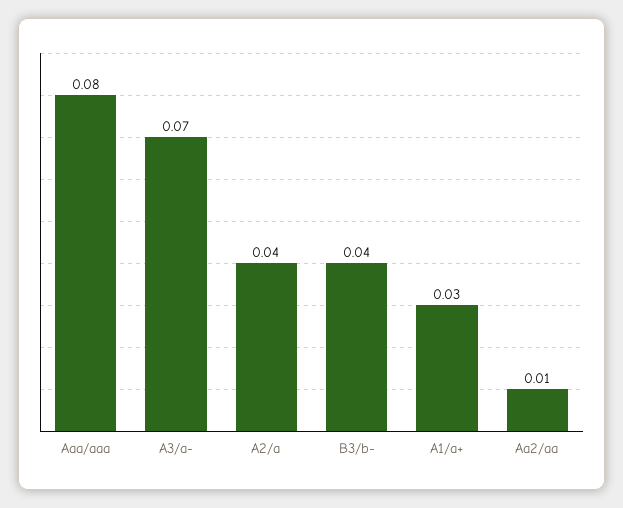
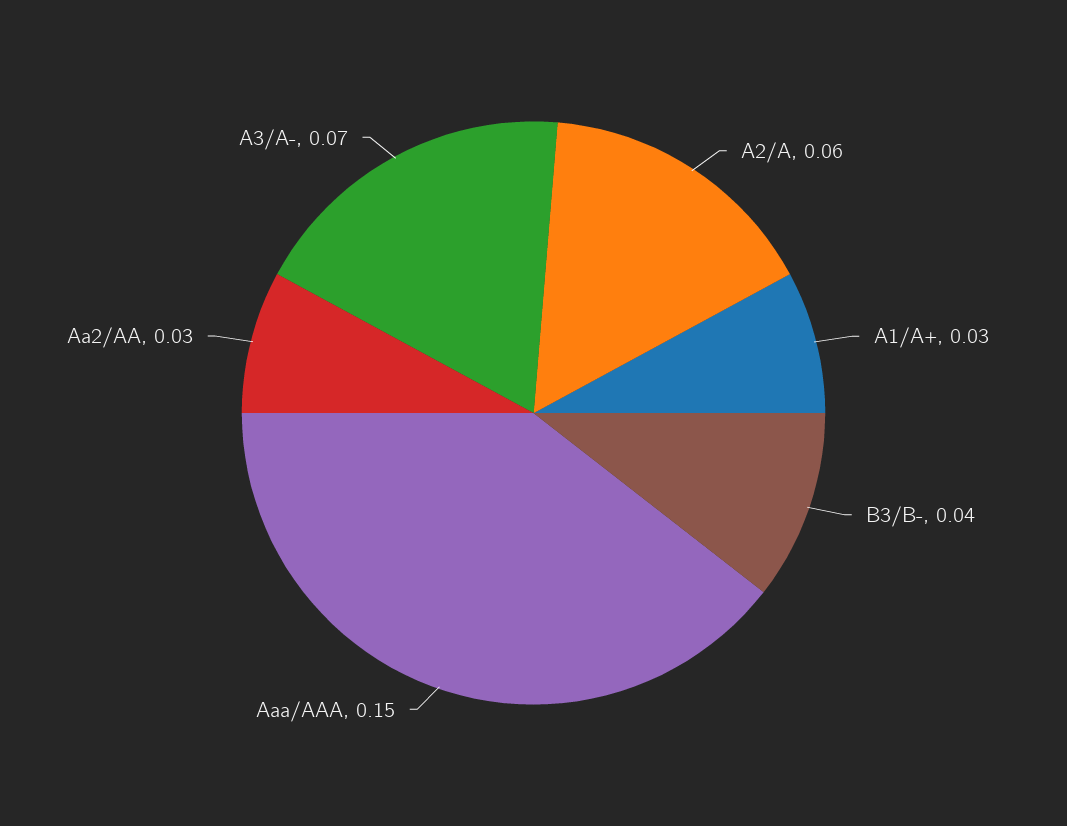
Aaa/aaa: 0.08 -> 0.15
A2/a: 0.04 -> 0.06
Aa2/aa: 0.01 -> 0.03

